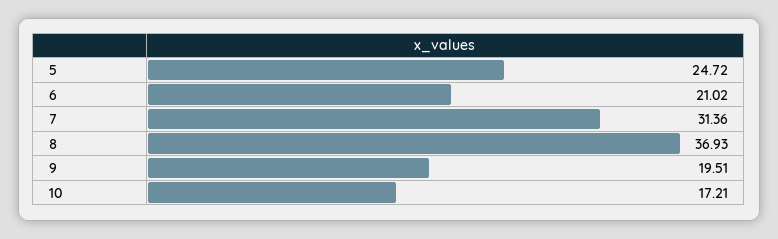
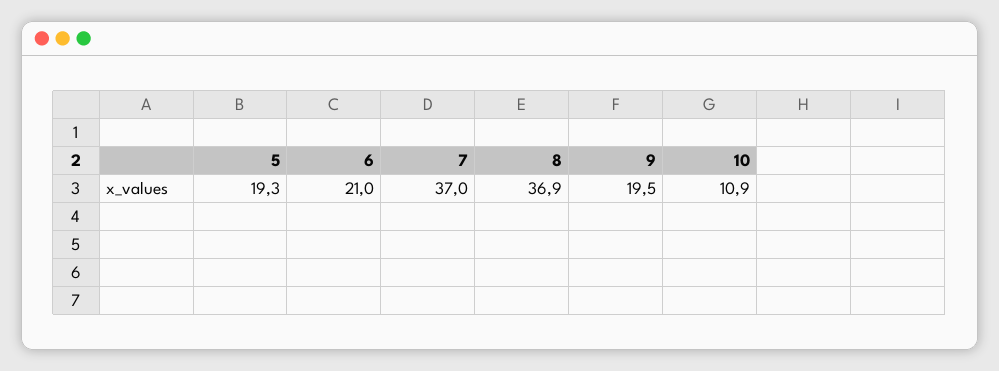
5: 24.72 -> 19.3
7: 31.36 -> 37
10: 17.21 -> 10.9

